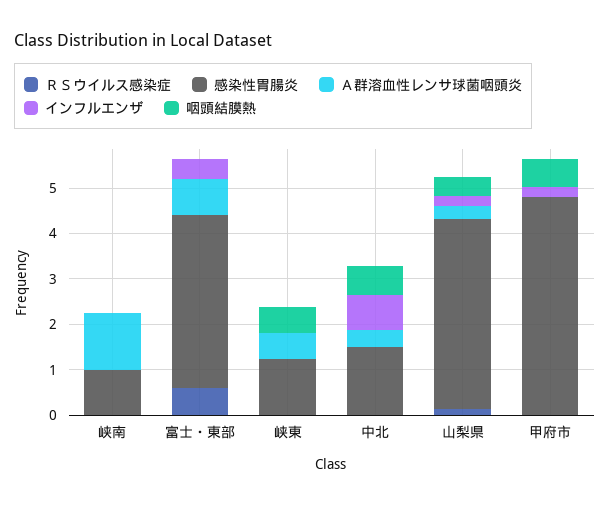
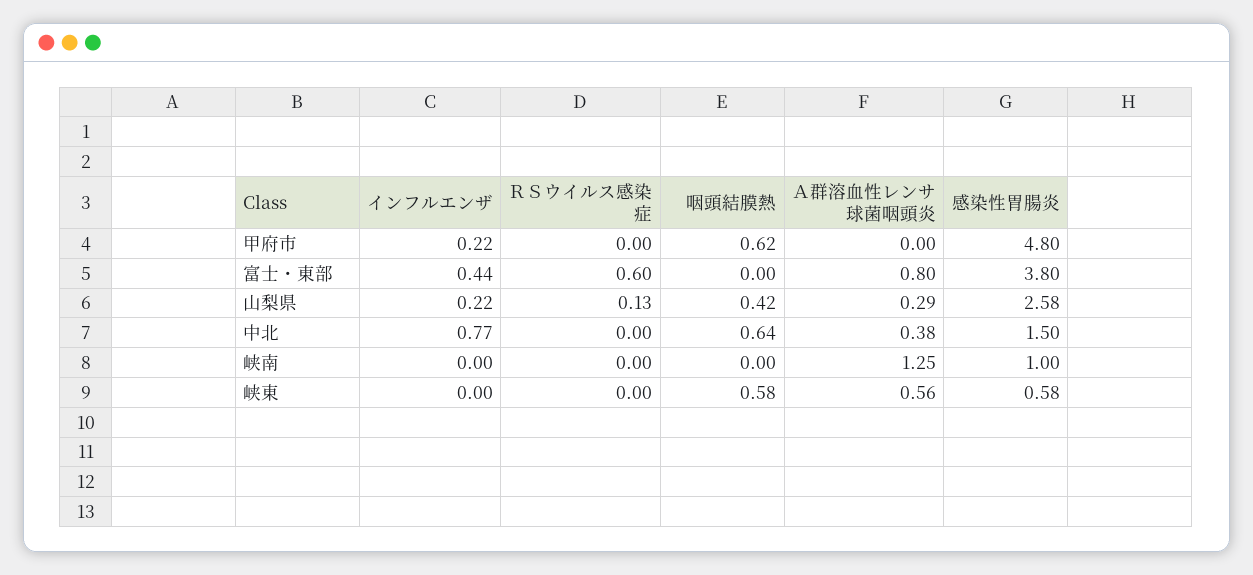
感染性胃腸炎, 峡東: 1.2 -> 0.58
感染性胃腸炎, 山梨県: 4.2 -> 2.58

